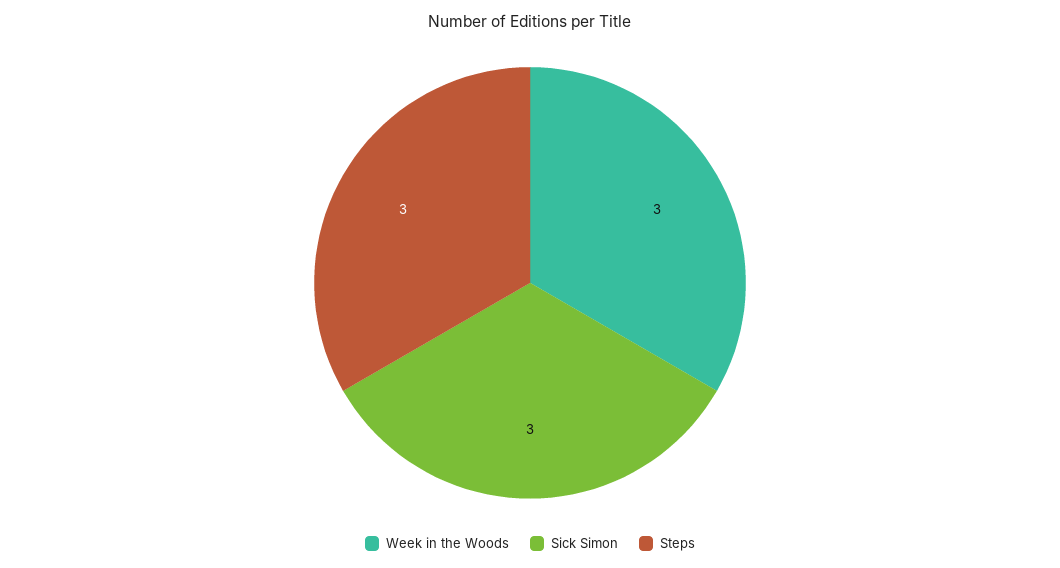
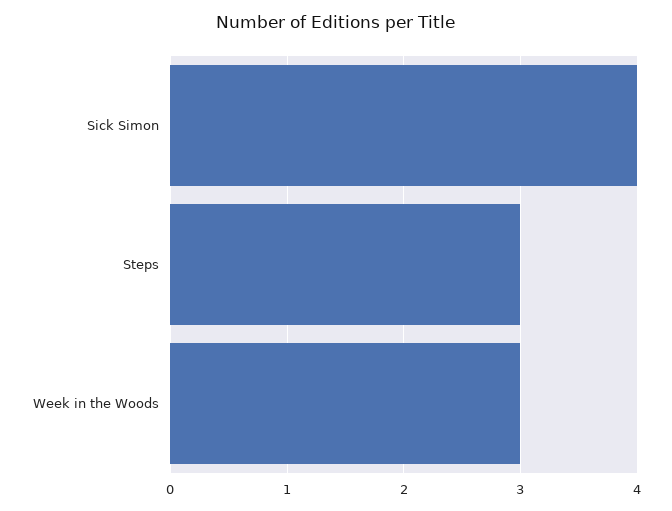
Sick Simon: 3 -> 4

